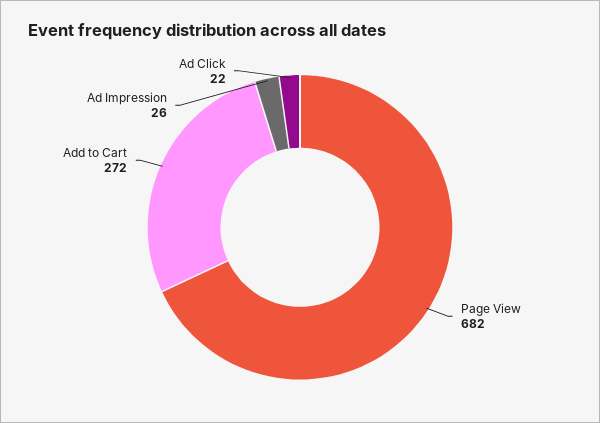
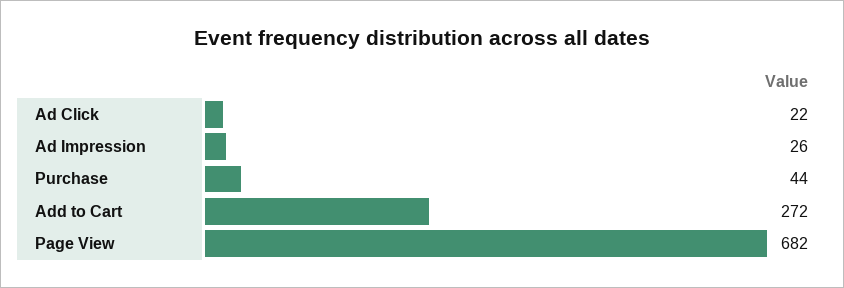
Purchase: none -> 44

